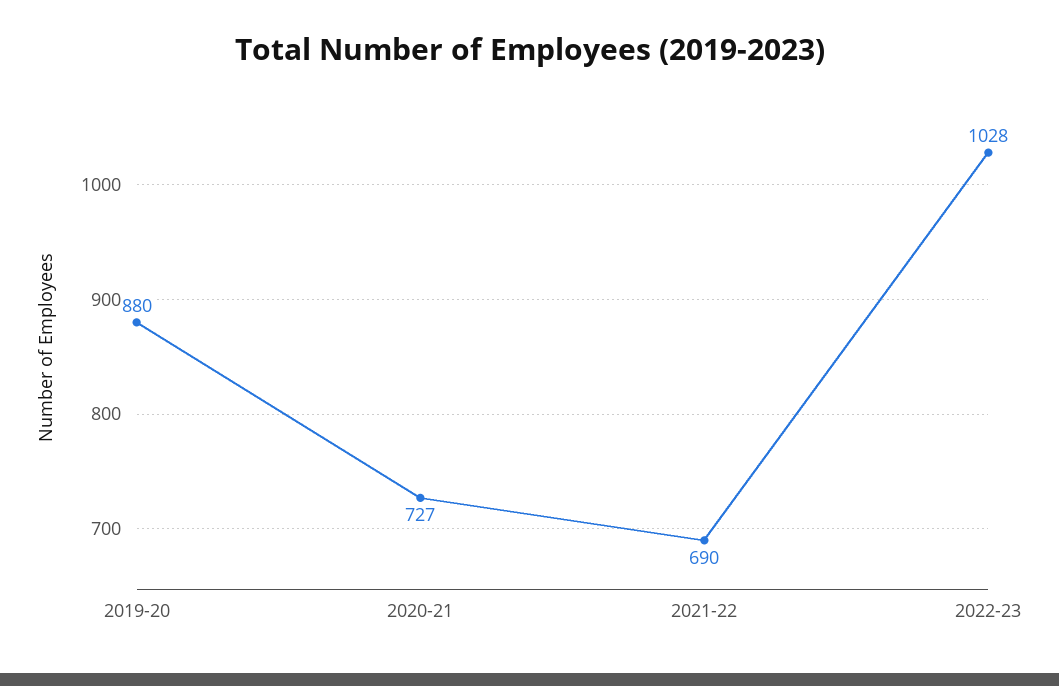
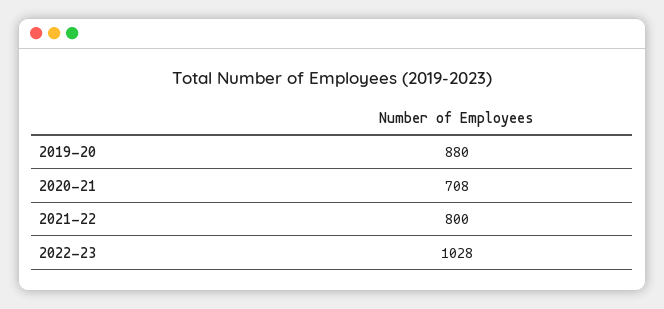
2020-21: 727 -> 708
2021-22: 690 -> 800

